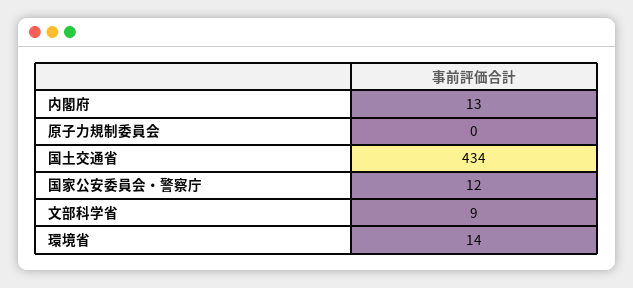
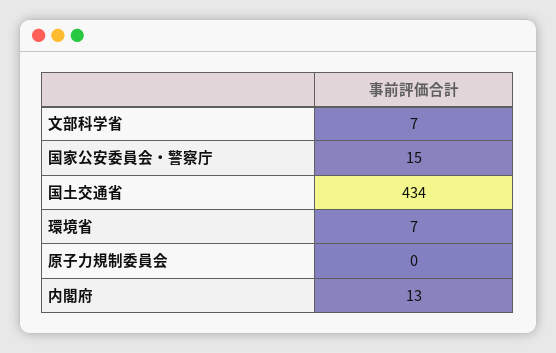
国家公安委員会・警察庁: 12 -> 15
文部科学省: 9 -> 7
環境省: 14 -> 7

